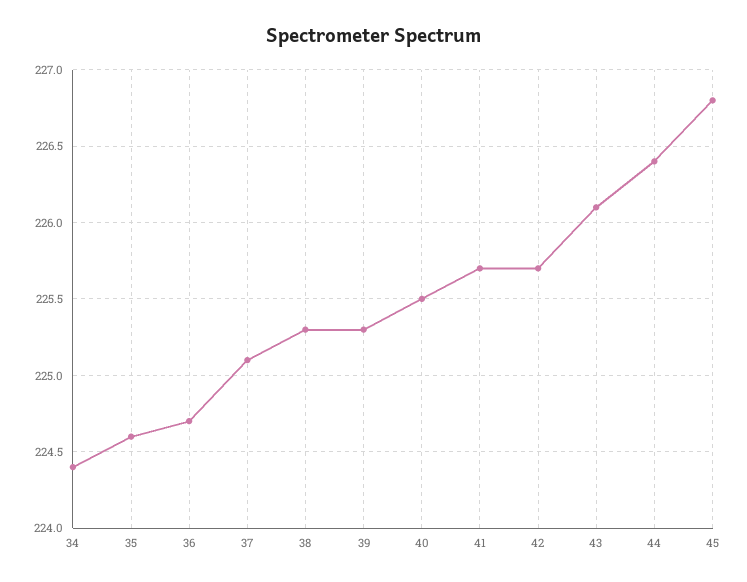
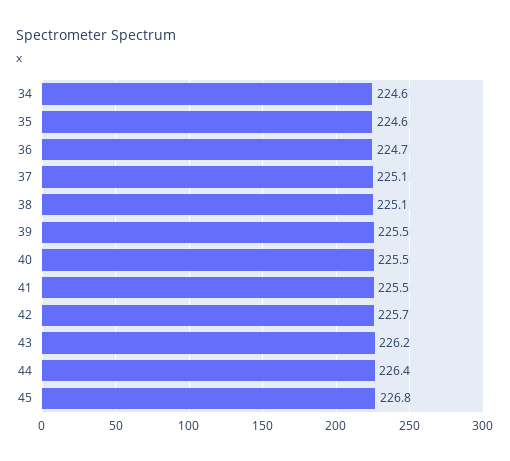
34: 224.4 -> 224.6
38: 225.3 -> 225.1
39: 225.3 -> 225.5
41: 225.7 -> 225.5
43: 226.1 -> 226.2

